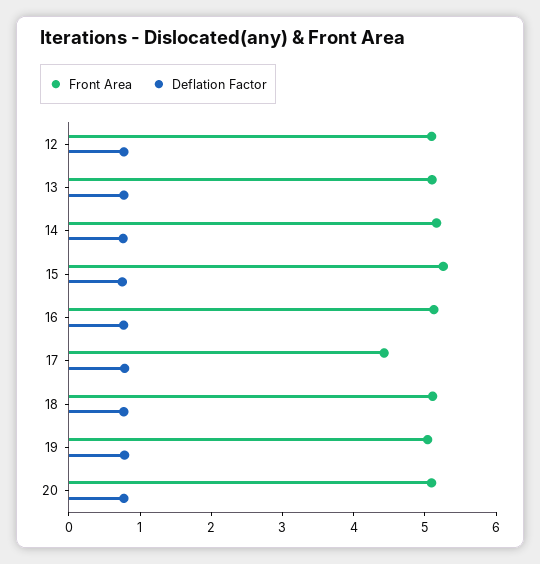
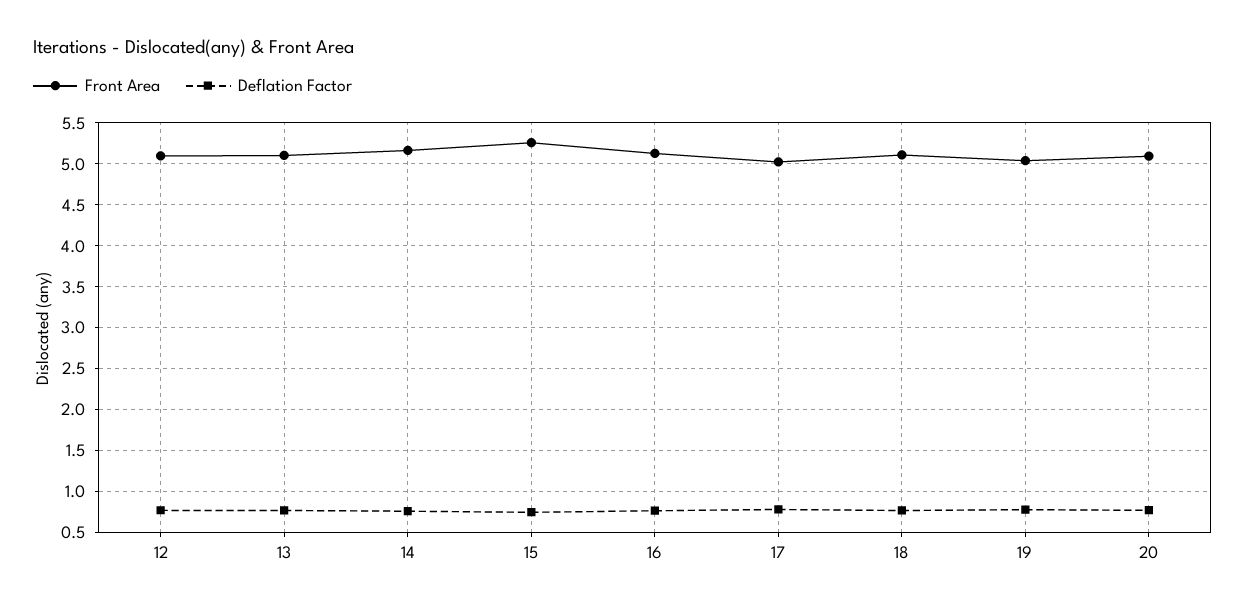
Front Area, 17: 4.4 -> 5

